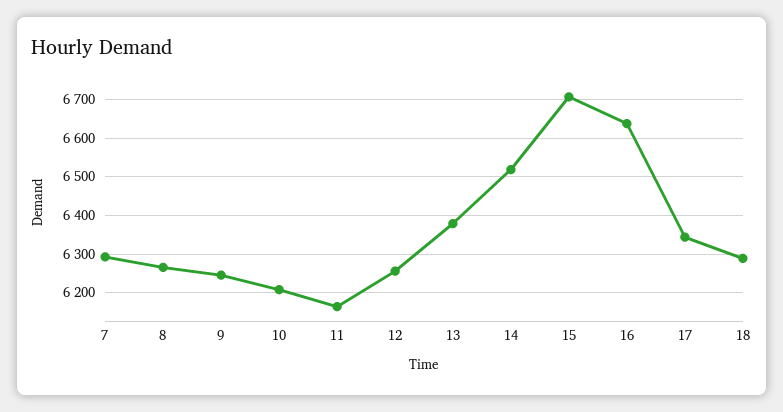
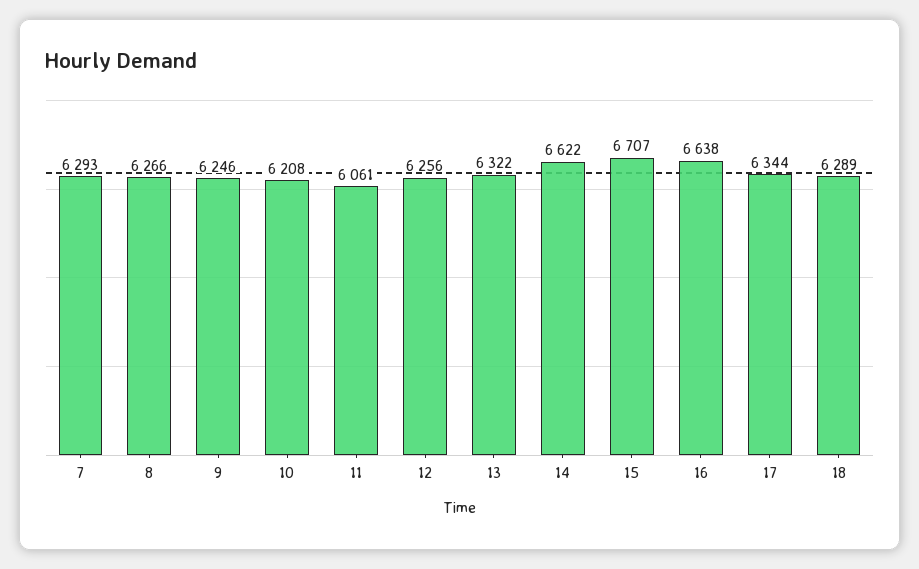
11: 6160 -> 6061
13: 6380 -> 6322
14: 6520 -> 6622

